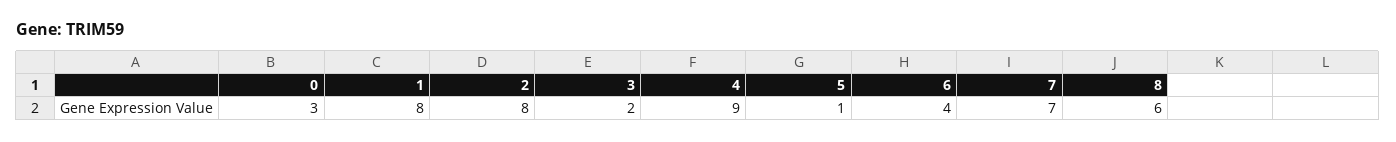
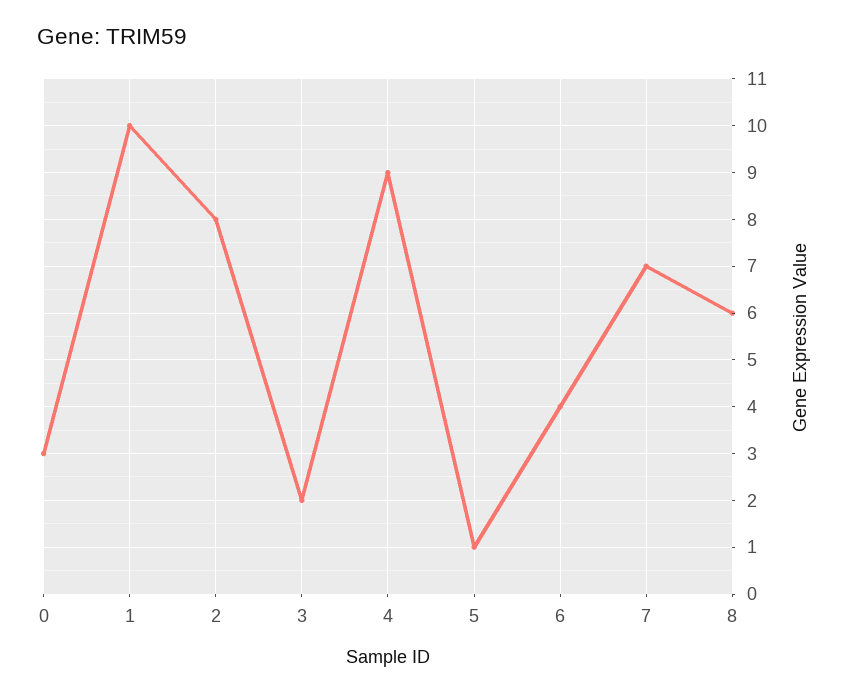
1: 8 -> 10

